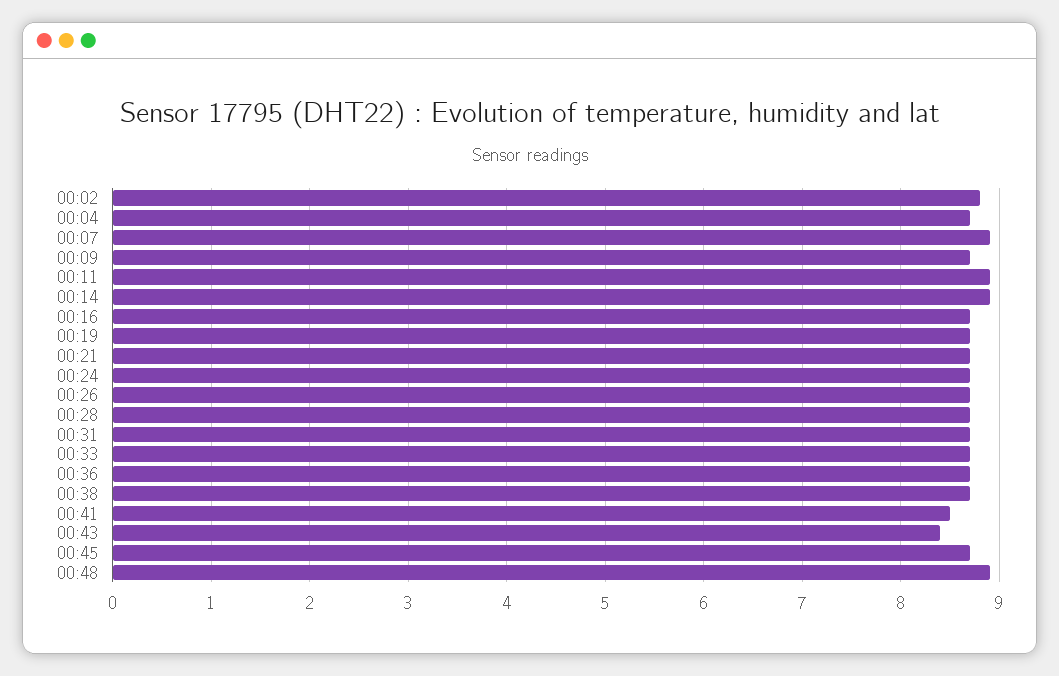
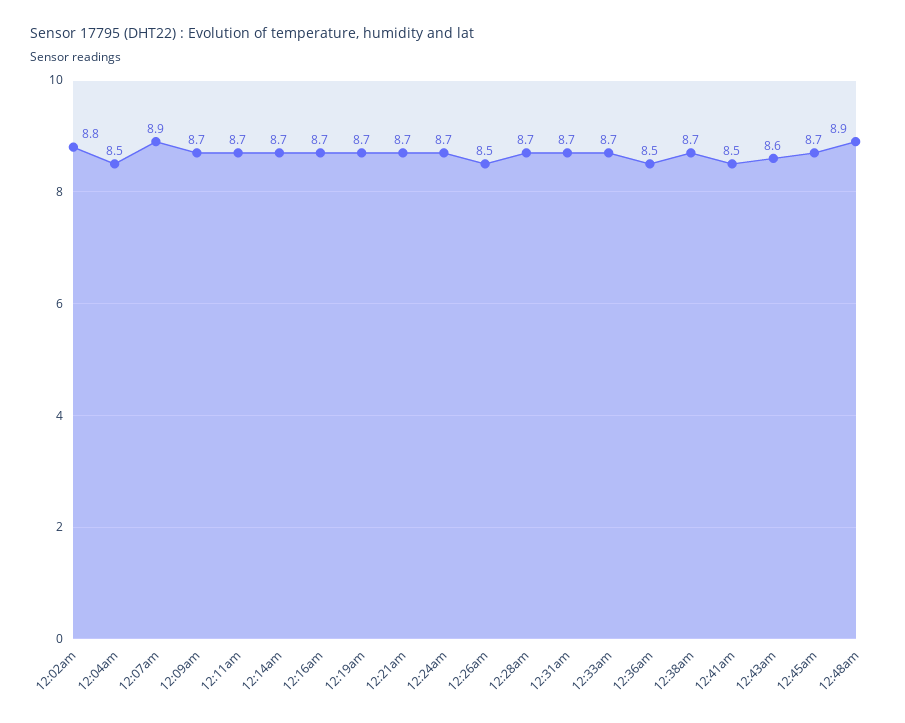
00:04: 8.7 -> 8.5
00:11: 8.9 -> 8.7
00:14: 8.9 -> 8.7
00:26: 8.7 -> 8.5
00:36: 8.7 -> 8.5
00:43: 8.4 -> 8.6

